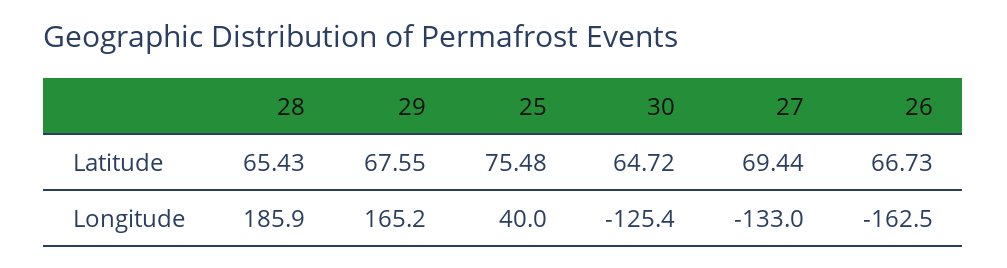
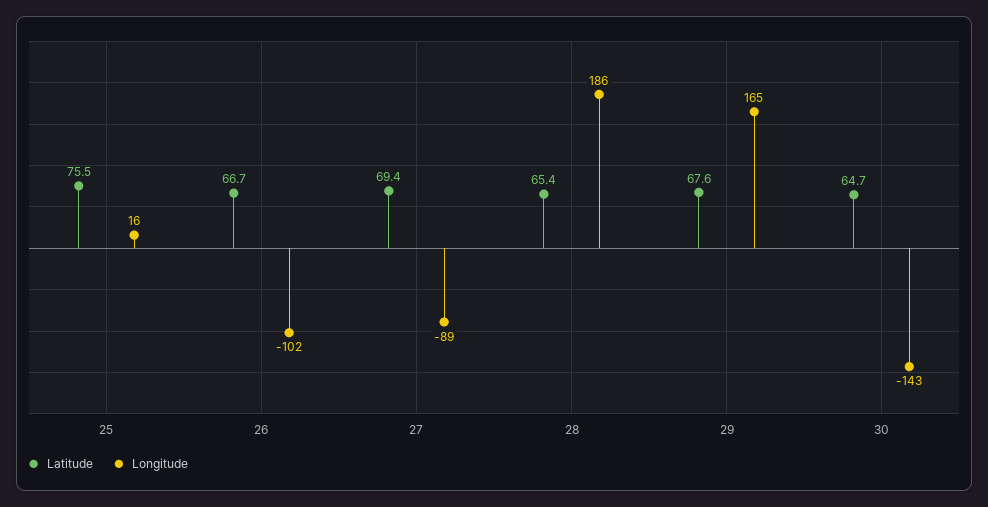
Longitude, 25: 40 -> 16
Longitude, 30: -125.4 -> -143
Longitude, 27: -133 -> -89
Longitude, 26: -162.5 -> -102

